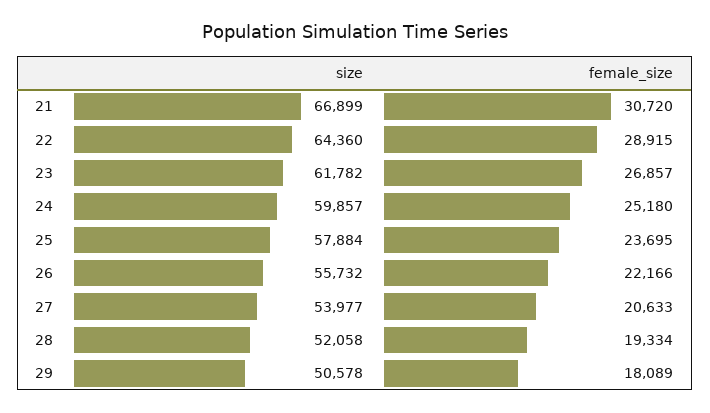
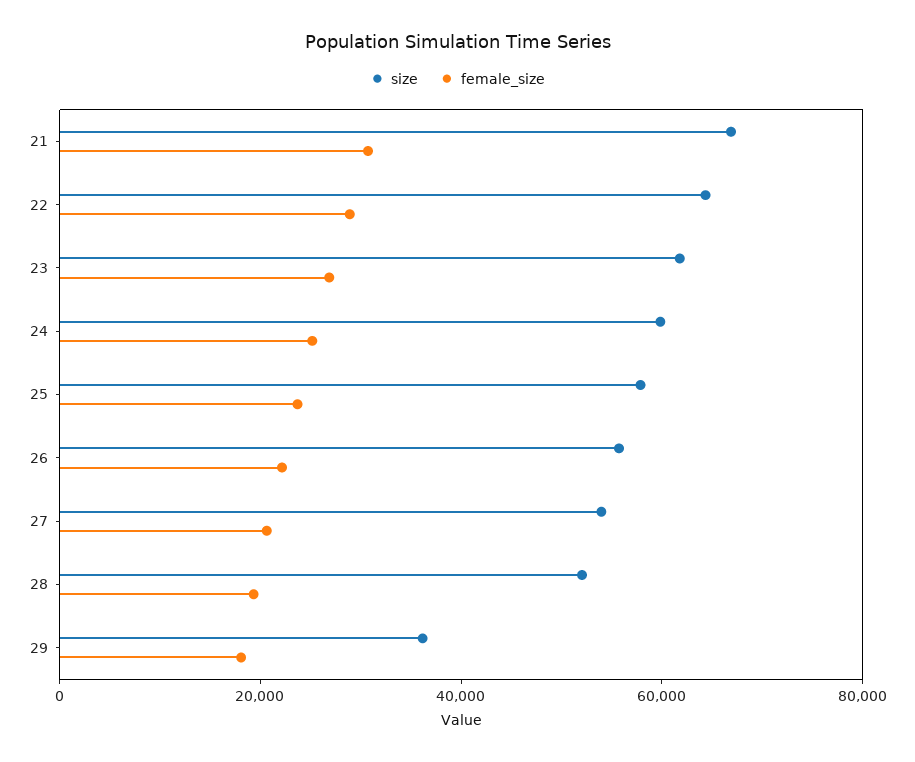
size, 29: 50578 -> 35000

